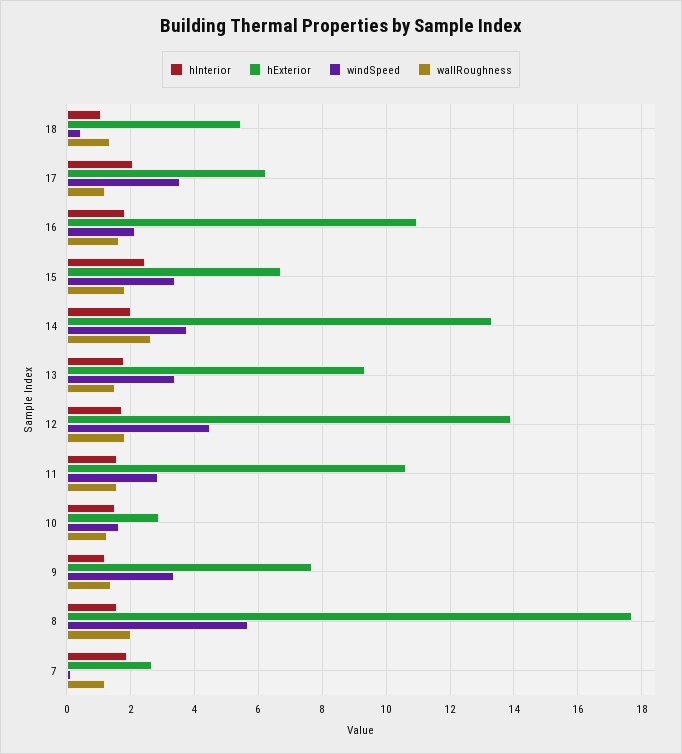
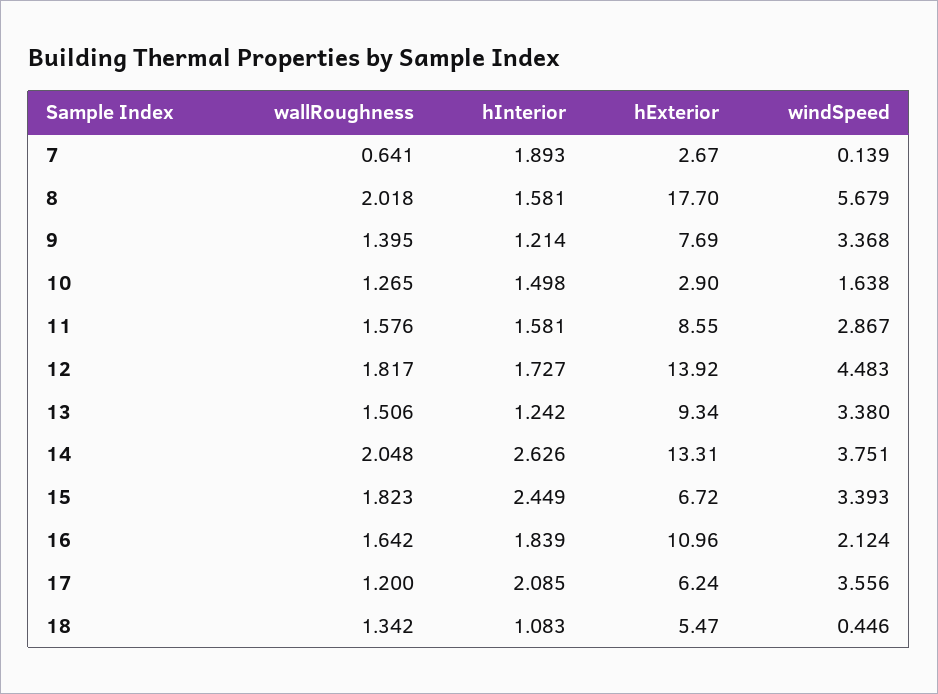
hInterior, 14: 2 -> 2.626
wallRoughness, 14: 2.6 -> 2.048
hInterior, 13: 1.8 -> 1.242
hExterior, 11: 10.6 -> 8.55
wallRoughness, 7: 1.2 -> 0.641

